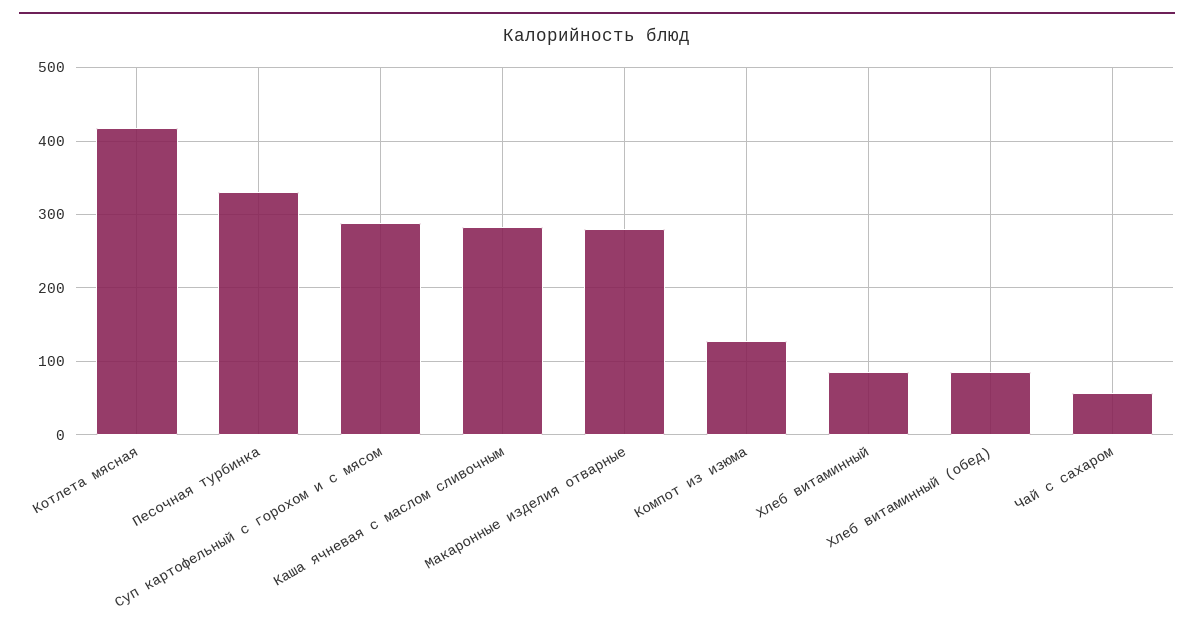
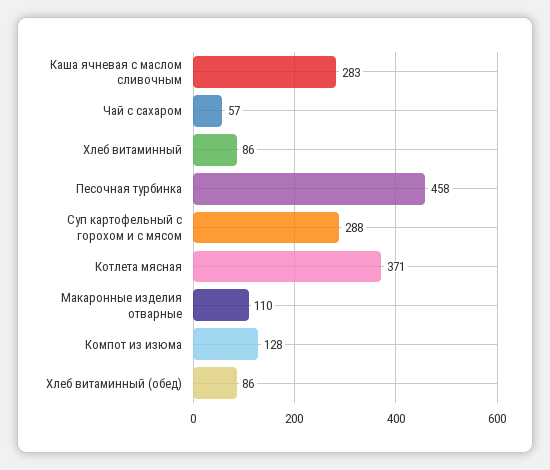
Котлета мясная: 420 -> 371
Песочная турбинка: 330 -> 458
Макаронные изделия отварные: 280 -> 110

